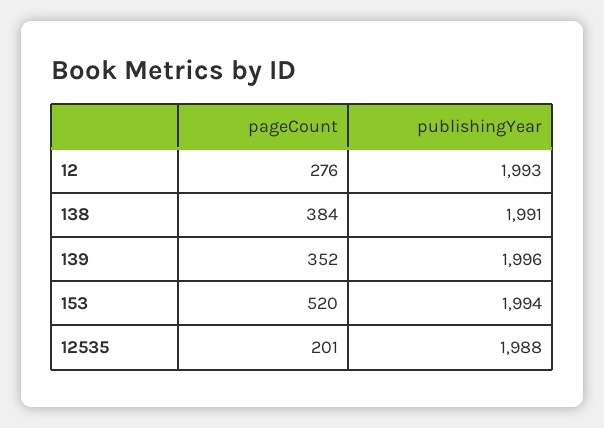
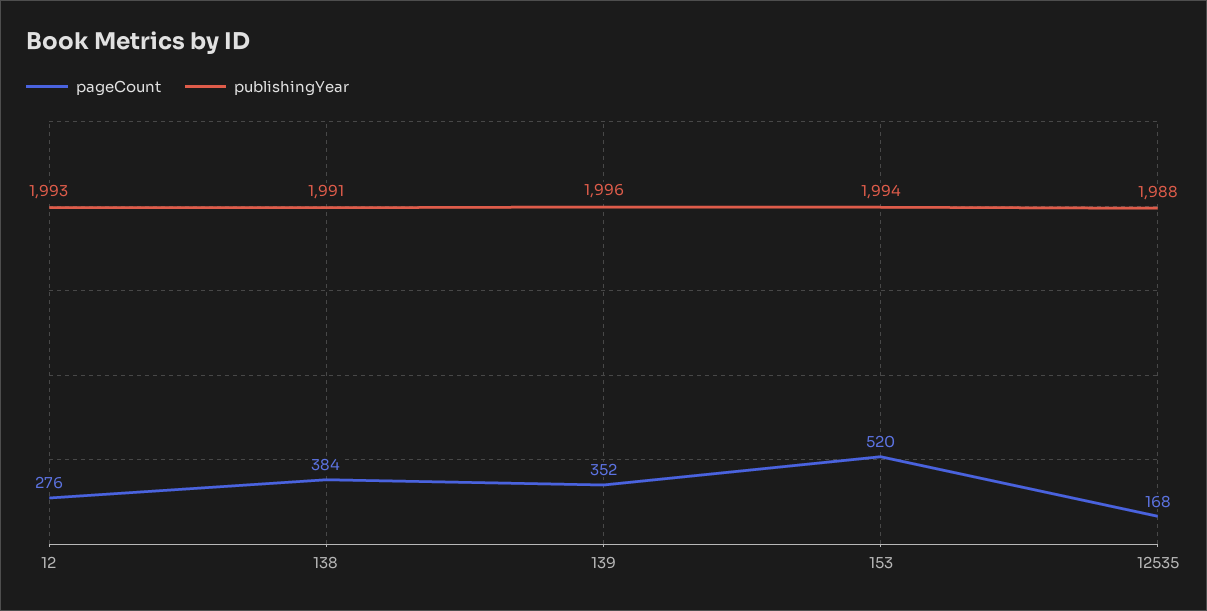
pageCount, 12535: 201 -> 168

